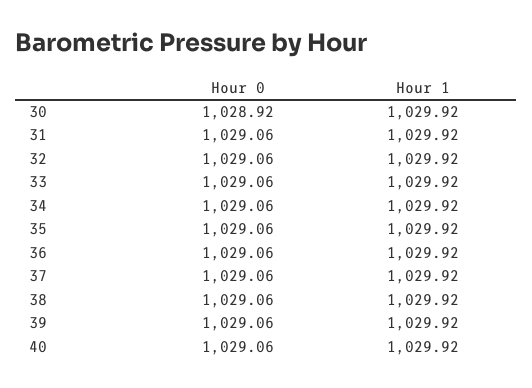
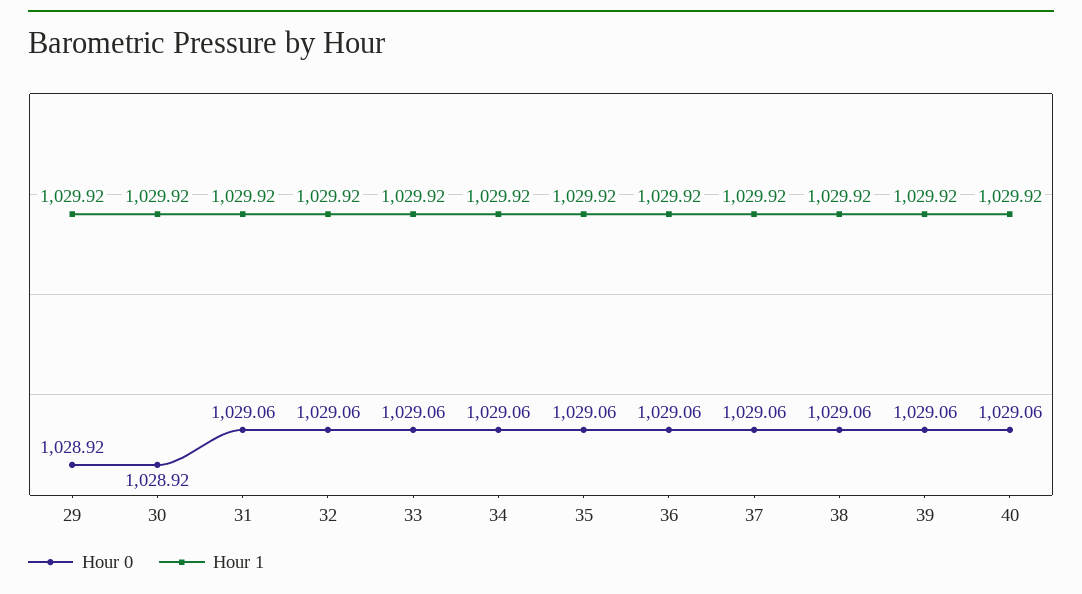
Hour 0, 29: none -> 1028.92
Hour 1, 29: none -> 1029.92

